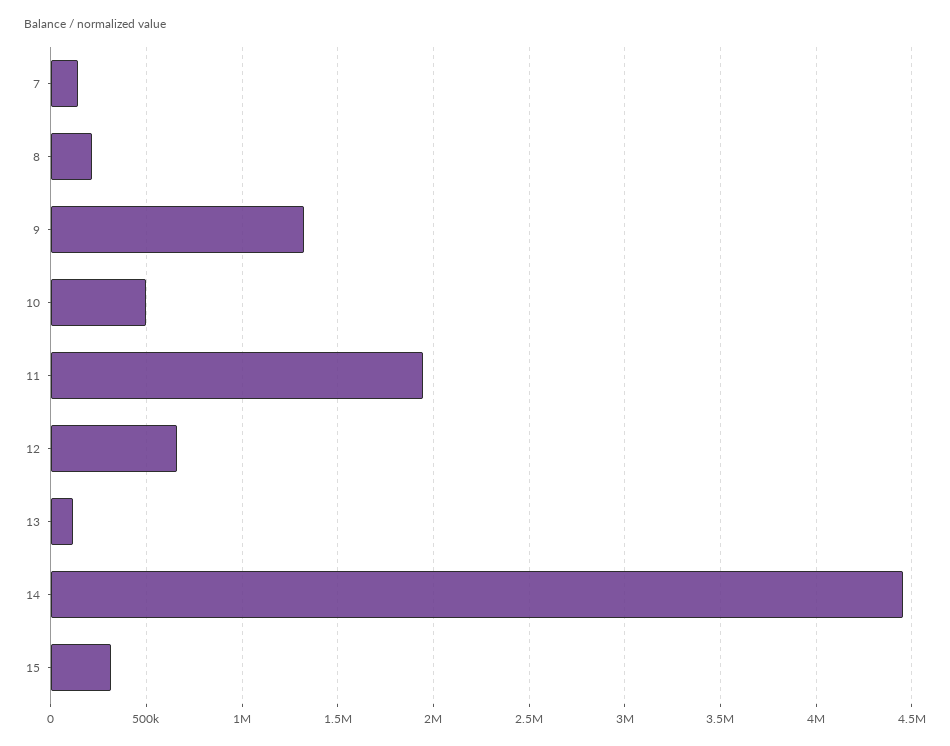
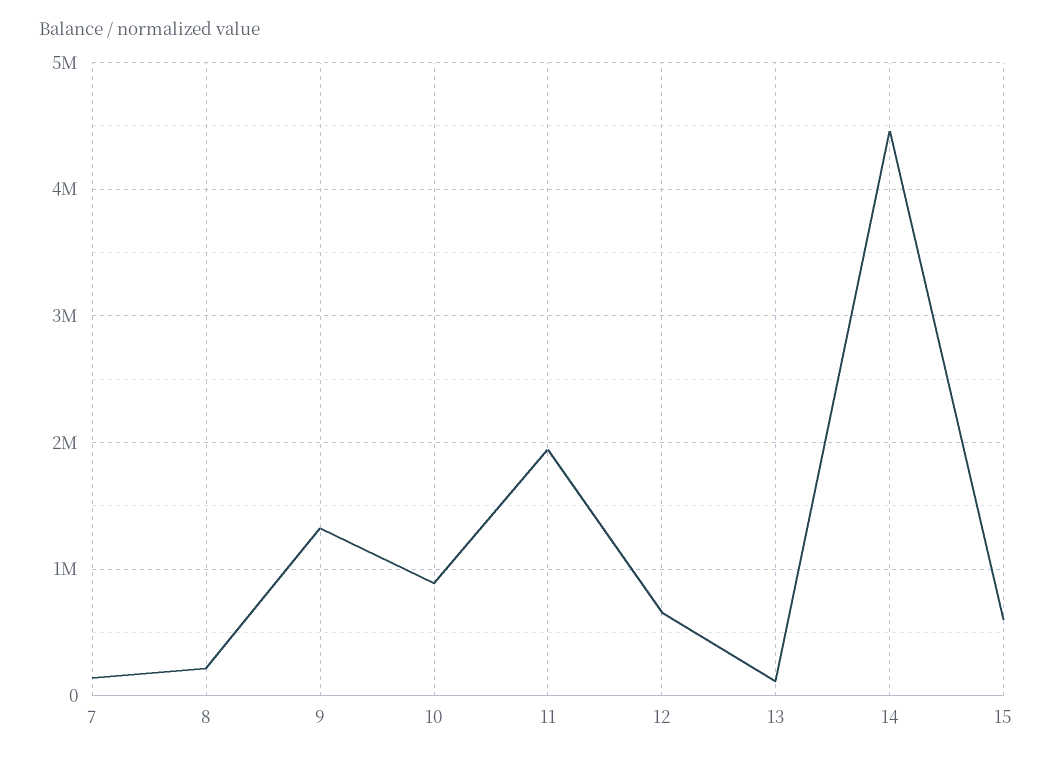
10: 500000 -> 900000
15: 300000 -> 600000

